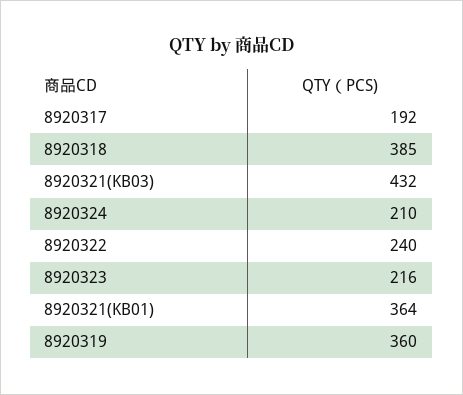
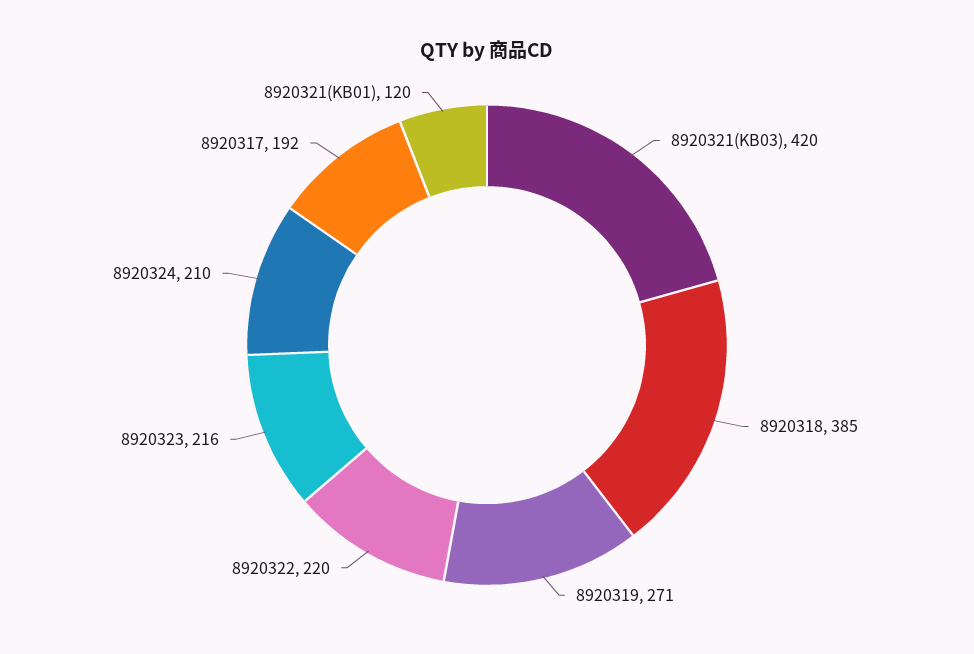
8920321(KB03): 432 -> 420
8920322: 240 -> 220
8920321(KB01): 364 -> 120
8920319: 360 -> 271

